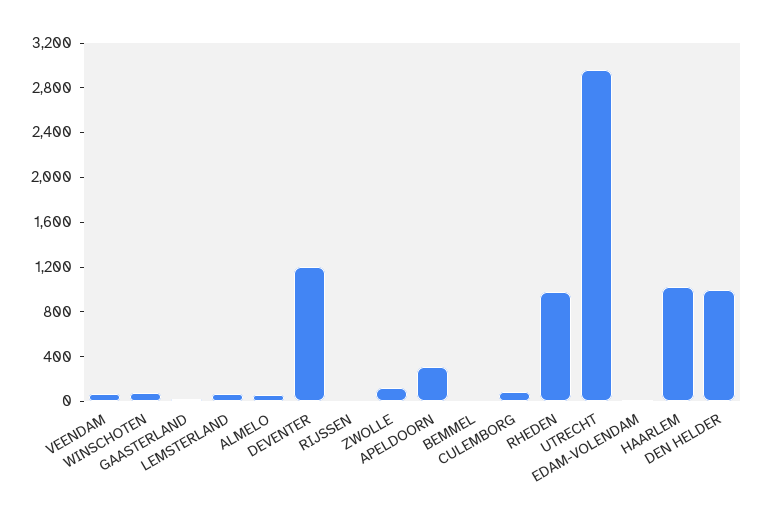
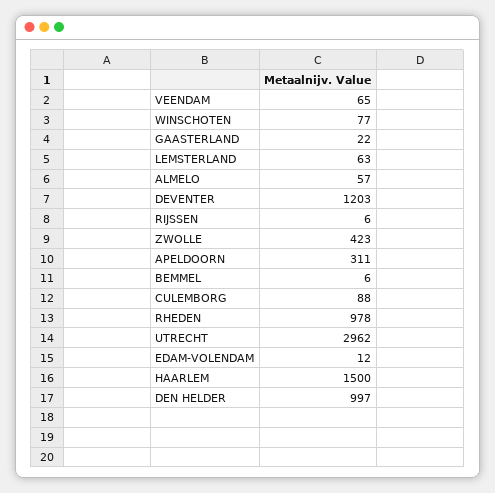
ZWOLLE: 100 -> 423
HAARLEM: 1000 -> 1500

